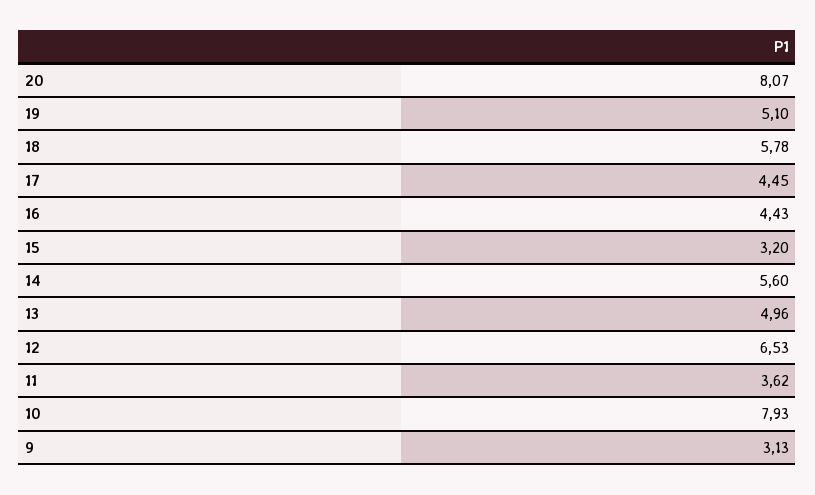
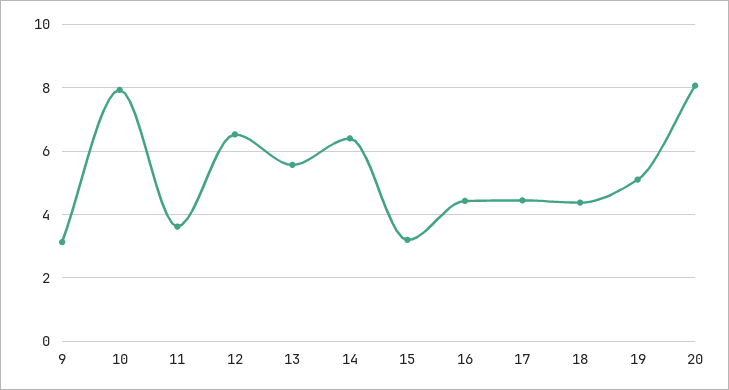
18: 5.78 -> 4.4
14: 5.6 -> 6.4
13: 4.96 -> 5.6

